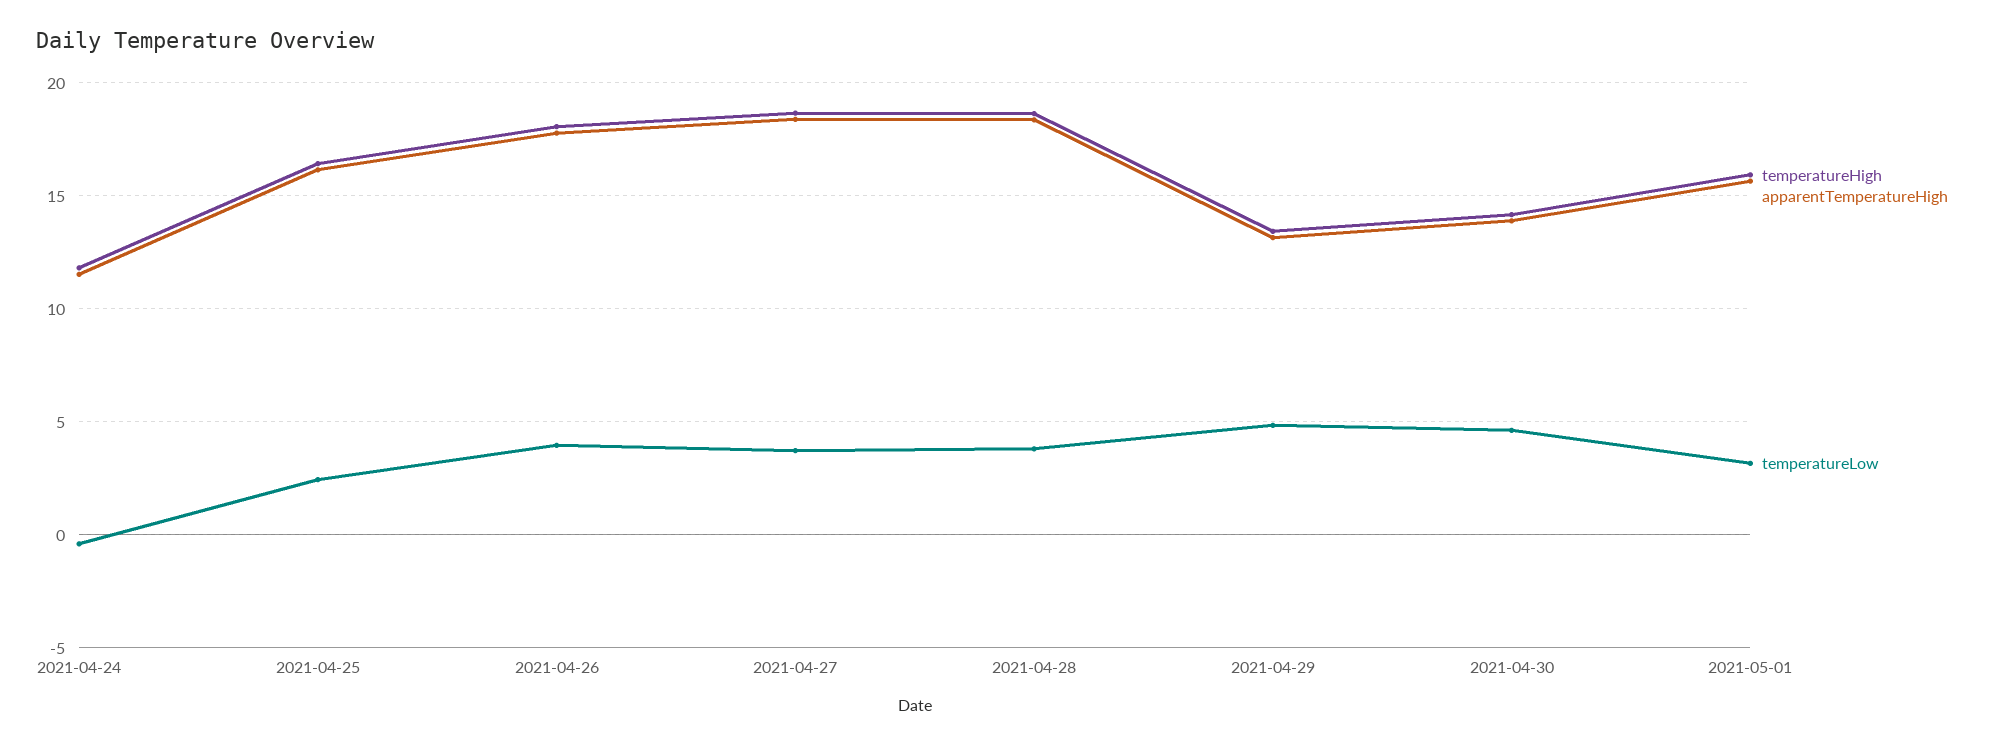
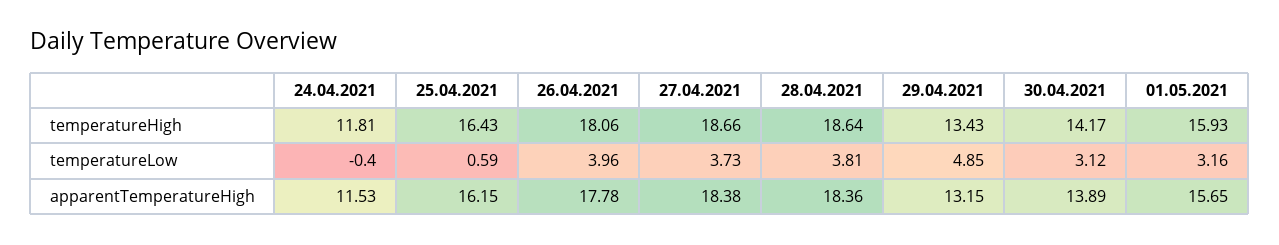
temperatureLow, 2021-04-25: 2.5 -> 0.59
temperatureLow, 2021-04-30: 4.5 -> 3.12

